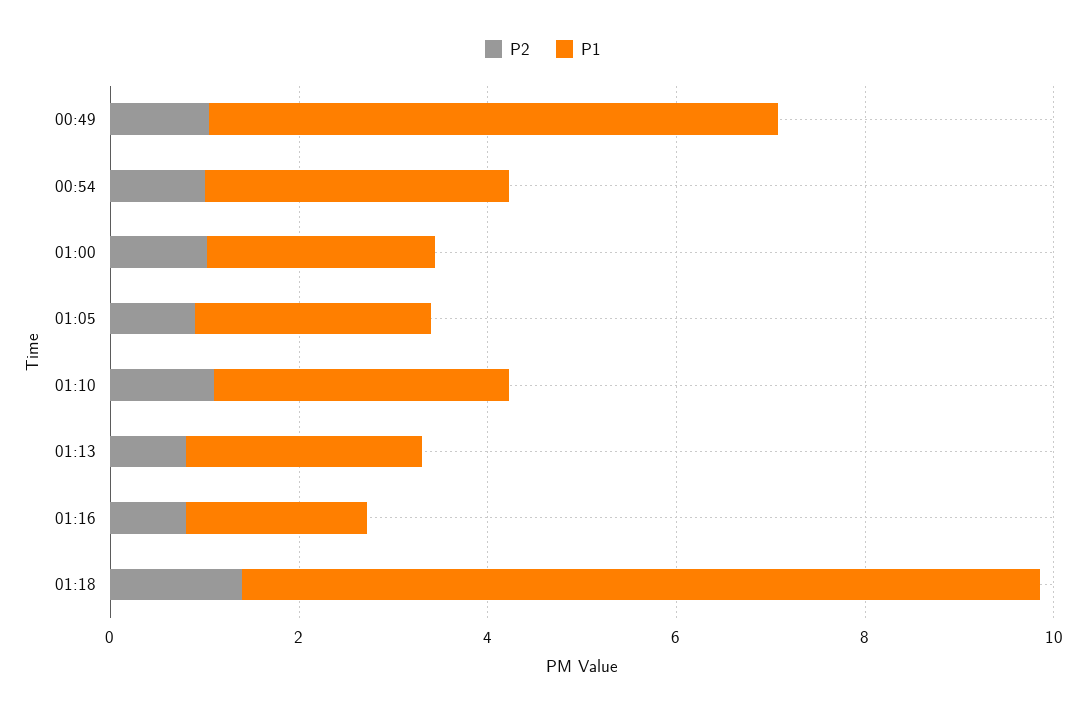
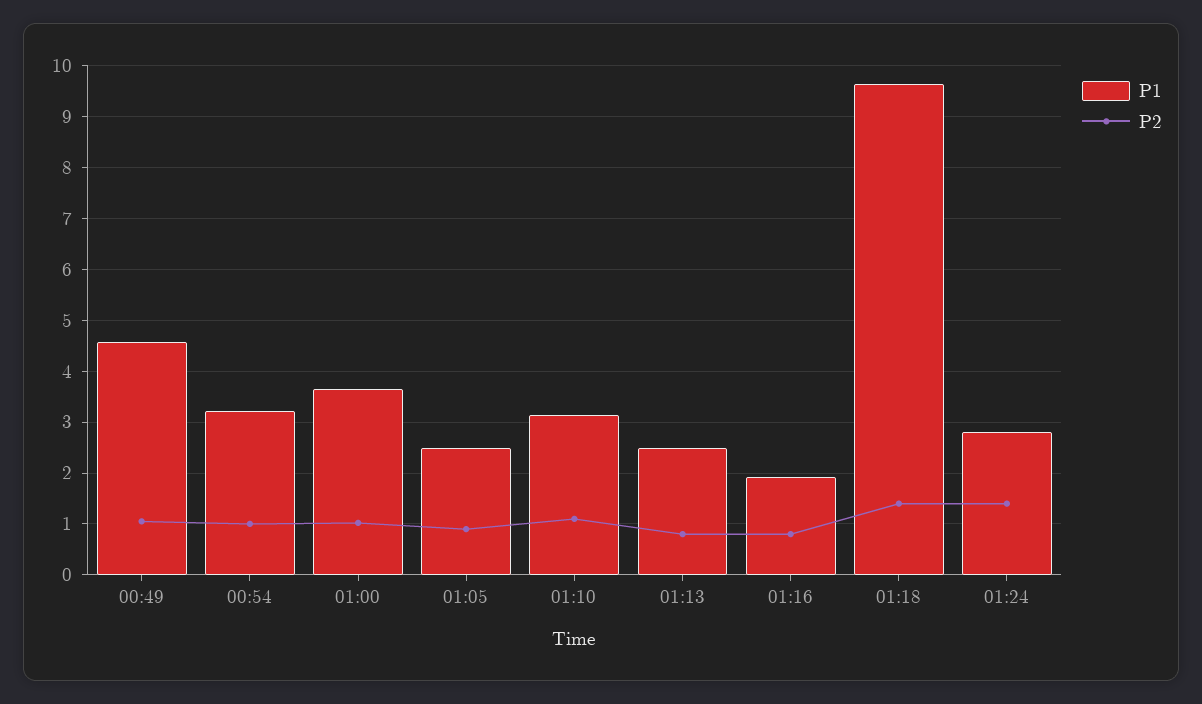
P1, 00:49: 6 -> 4.6
P1, 01:00: 2.5 -> 3.6
P1, 01:18: 8.5 -> 9.6
P1, 01:24: none -> 2.8
P2, 01:24: none -> 1.4

